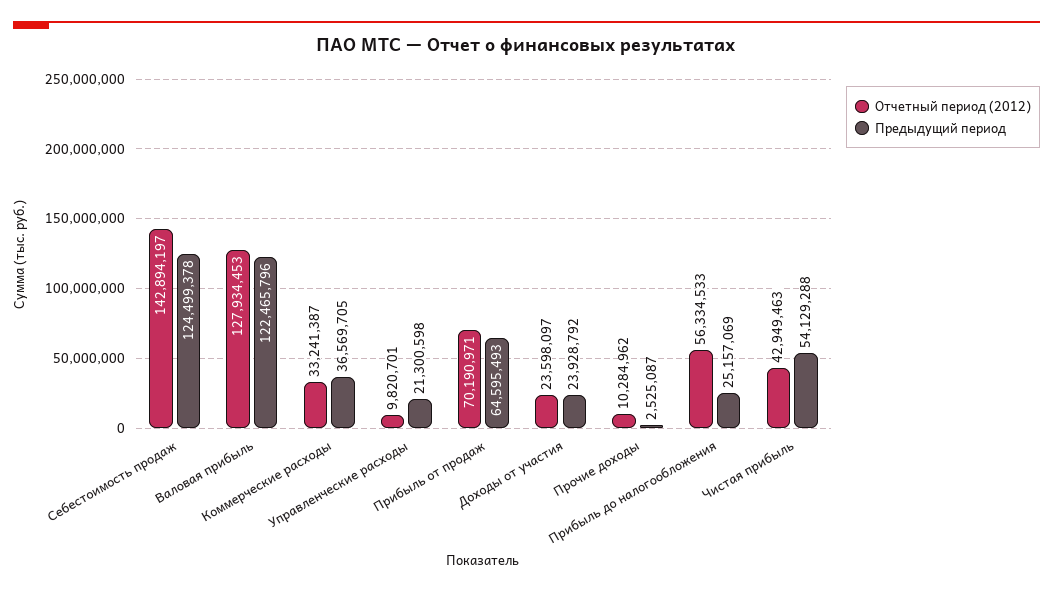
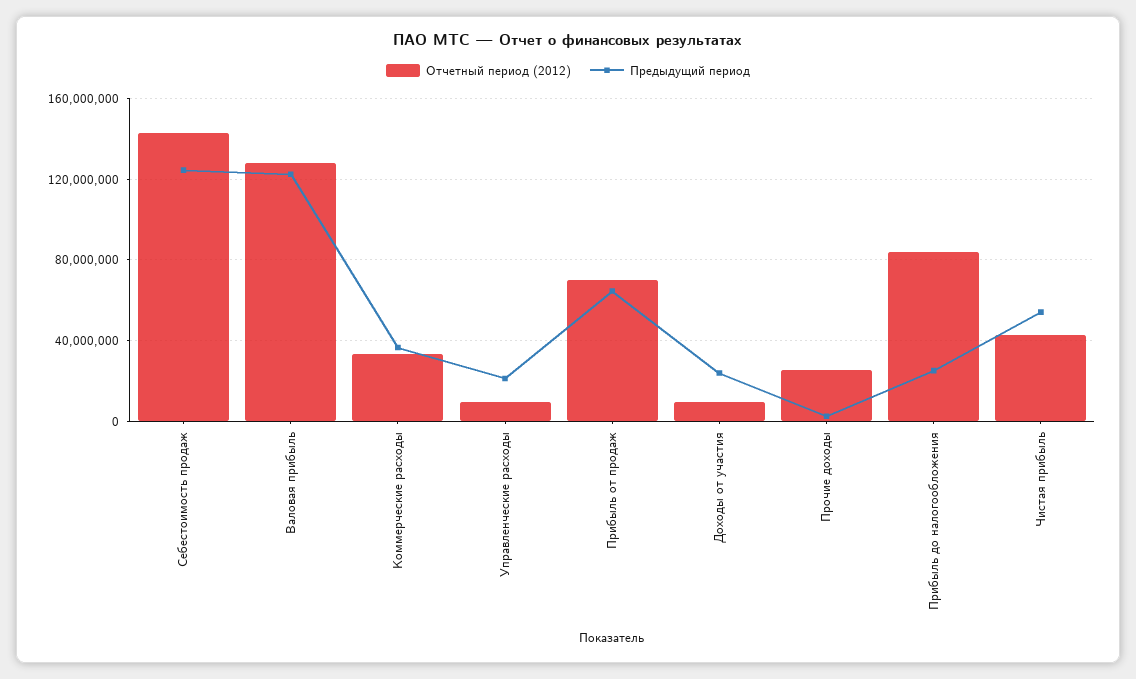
Отчетный период (2012), Доходы от участия: 23598097 -> 10000000
Отчетный период (2012), Прочие доходы: 10284962 -> 25000000
Отчетный период (2012), Прибыль до налогообложения: 56334533 -> 85000000

